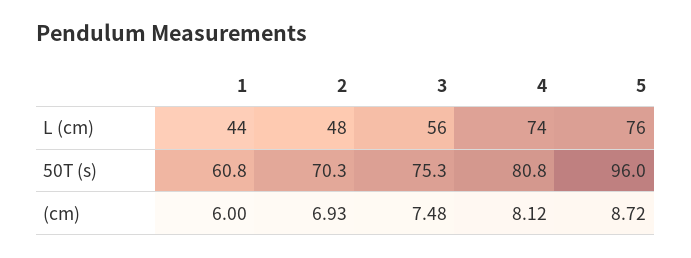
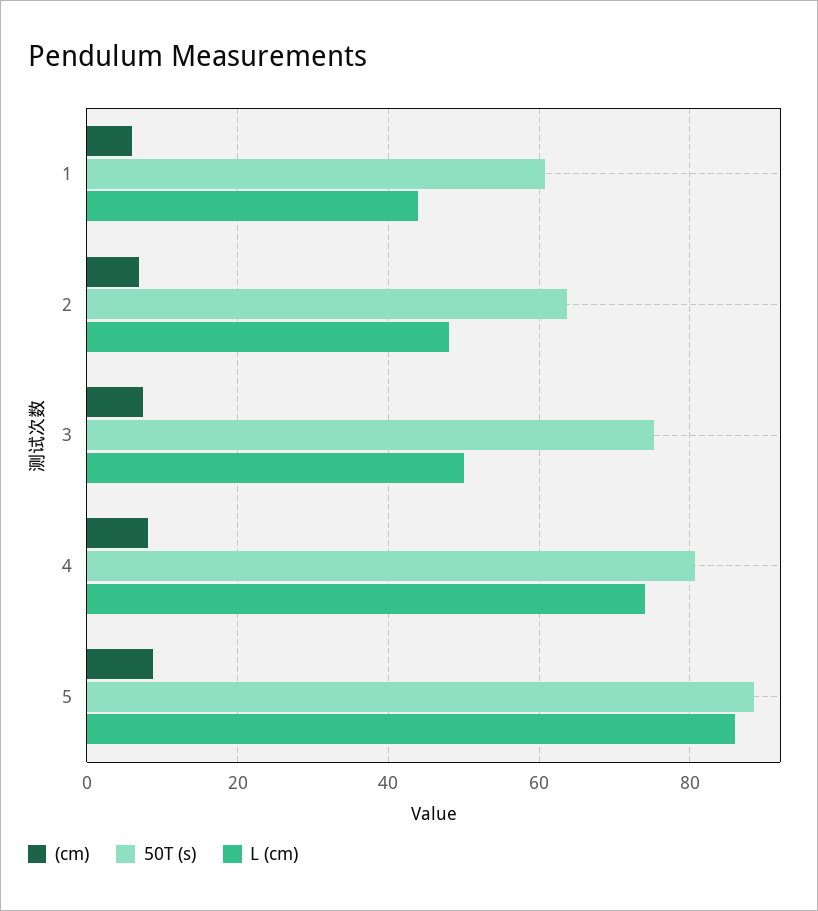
L (cm), 3: 56 -> 50
L (cm), 5: 76 -> 86
50T (s), 2: 70.3 -> 64
50T (s), 5: 96 -> 88

